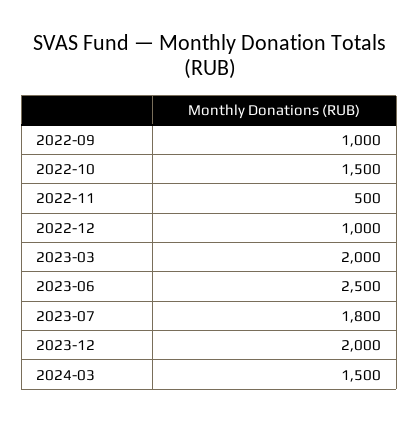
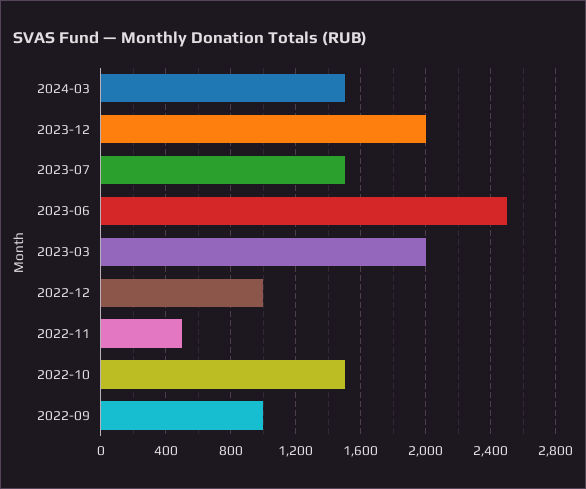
2023-07: 1800 -> 1500

